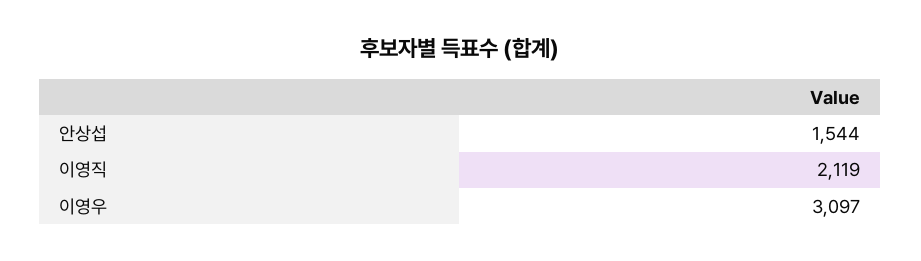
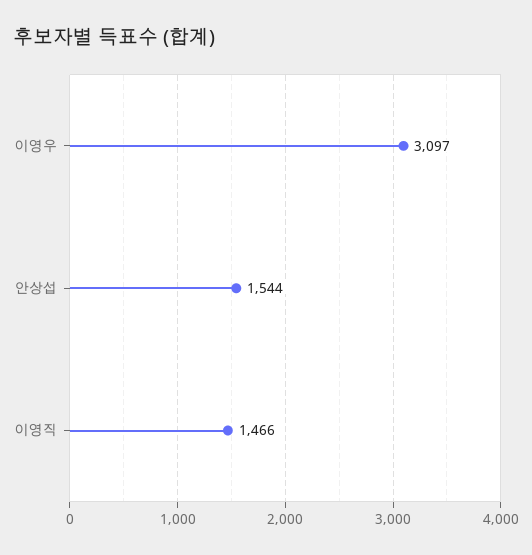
이영직: 2119 -> 1466

